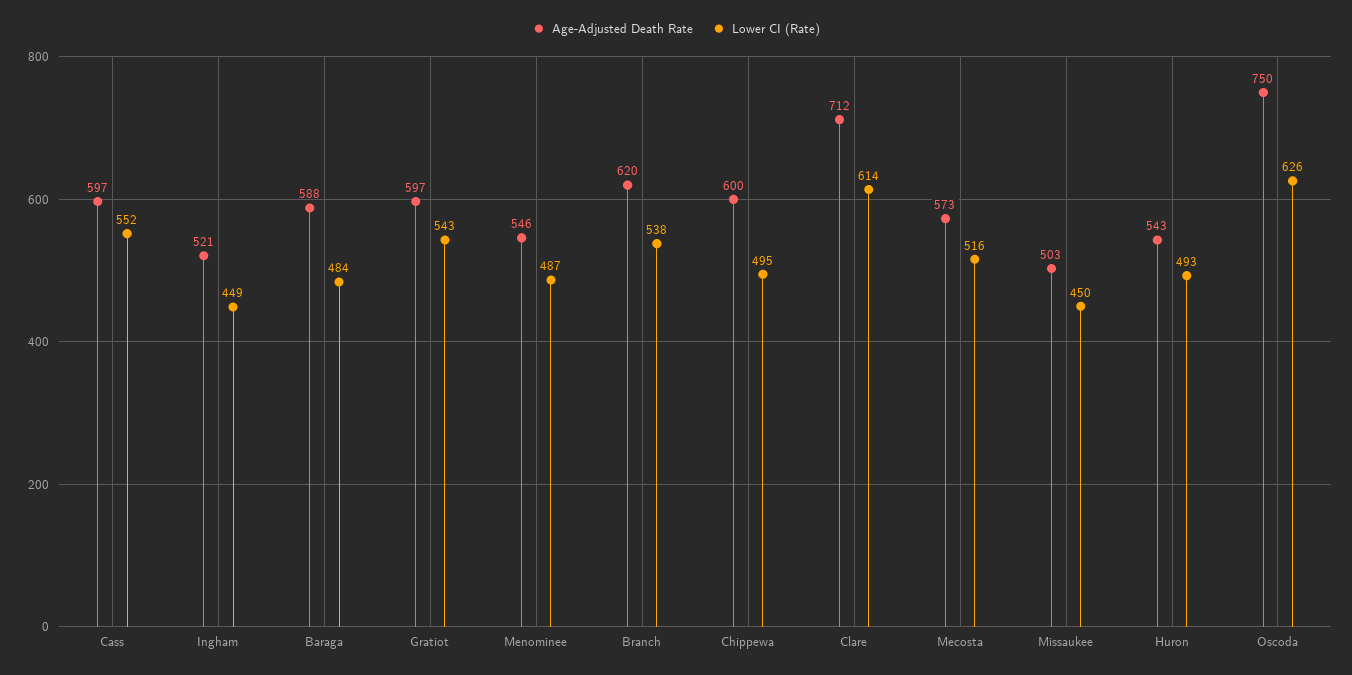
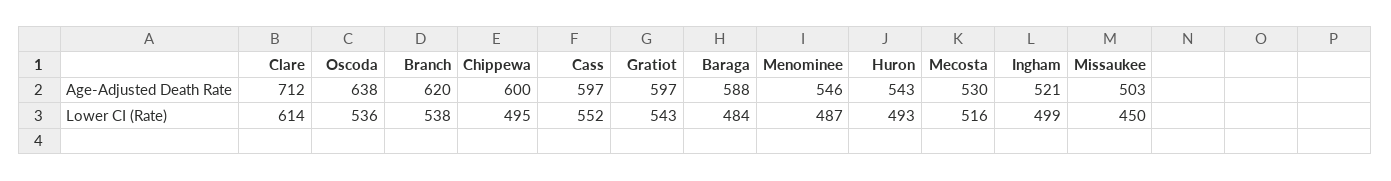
Lower CI (Rate), Ingham: 449 -> 499
Age-Adjusted Death Rate, Mecosta: 573 -> 530
Age-Adjusted Death Rate, Oscoda: 750 -> 638
Lower CI (Rate), Oscoda: 626 -> 536

